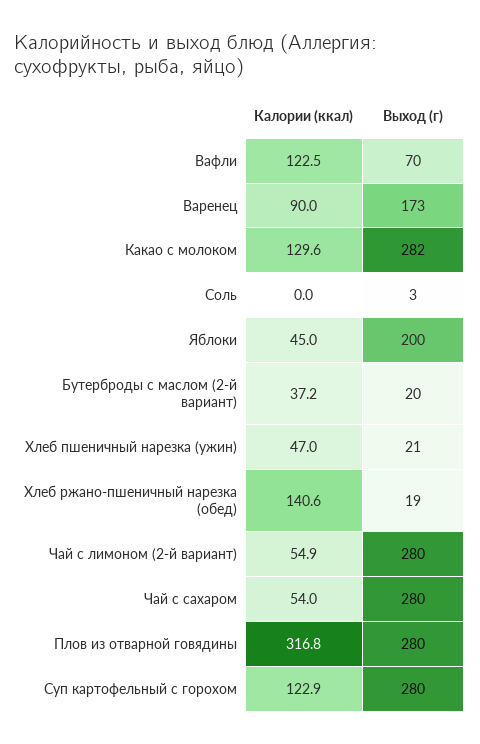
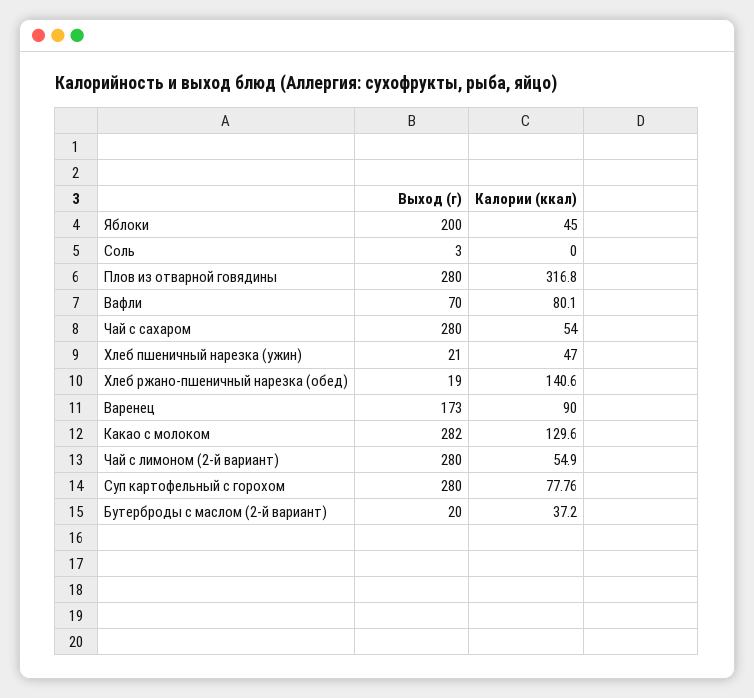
Калории (ккал), Вафли: 122.5 -> 80.1
Калории (ккал), Суп картофельный с горохом: 122.9 -> 77.76

